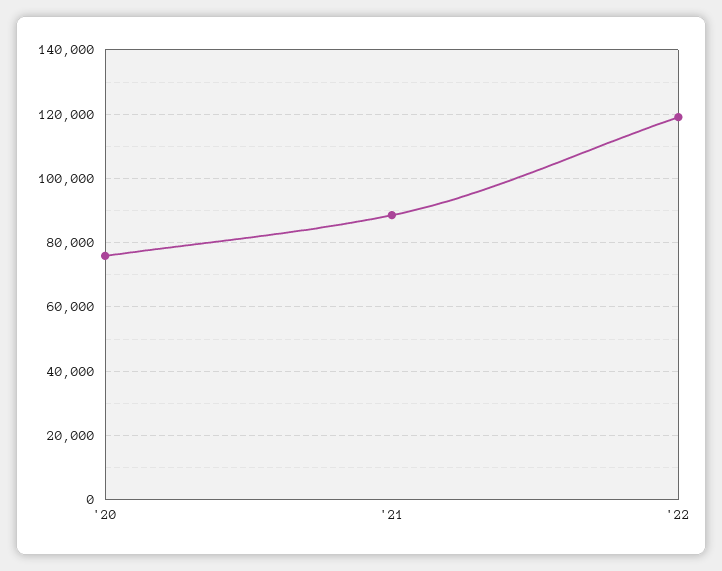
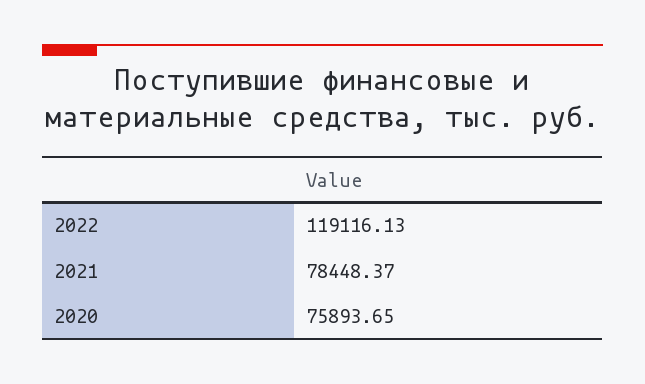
'21: 88000 -> 78448.37

